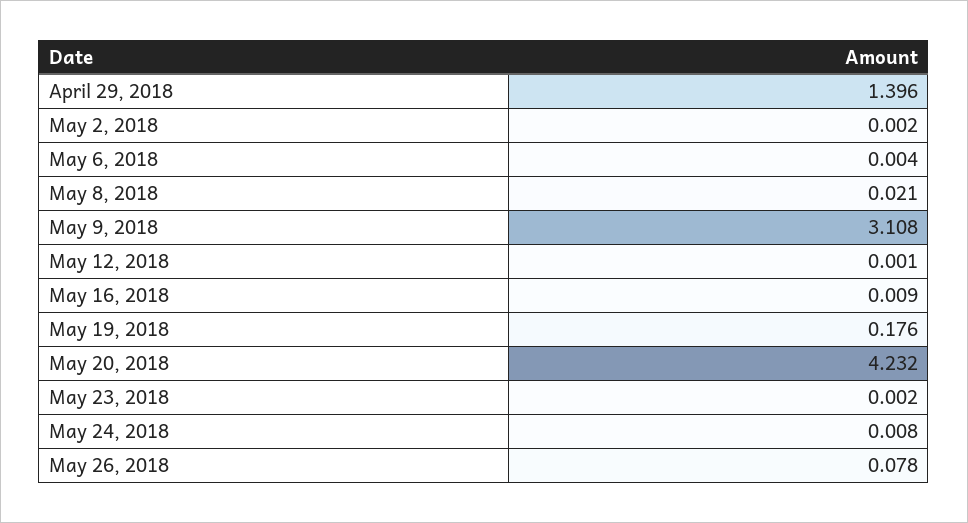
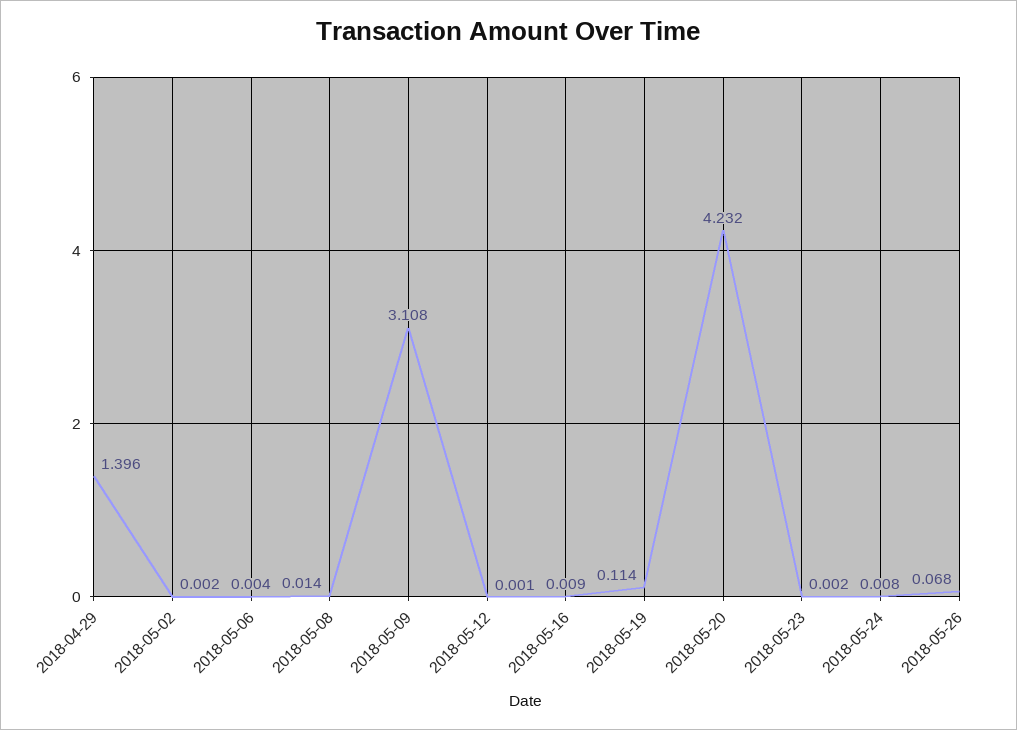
May 8, 2018: 0.021 -> 0.014
May 19, 2018: 0.176 -> 0.114
May 26, 2018: 0.078 -> 0.068

